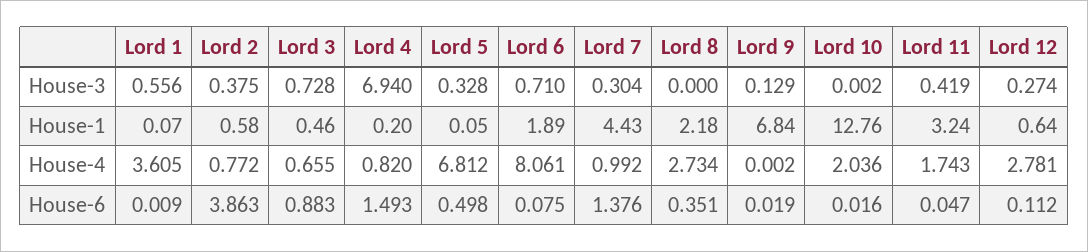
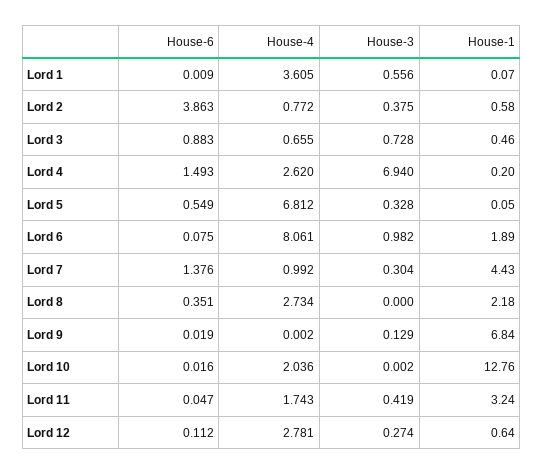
Lord 6, House-3: 0.71 -> 0.982
Lord 4, House-4: 0.82 -> 2.62
Lord 5, House-6: 0.498 -> 0.549

